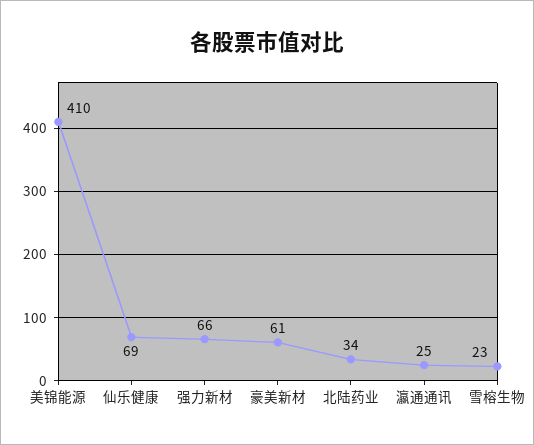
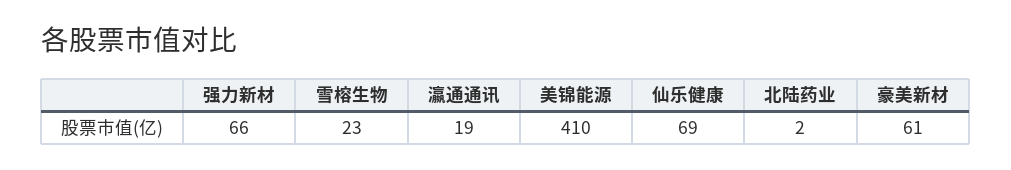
北陆药业: 34 -> 2
瀛通通讯: 25 -> 19

